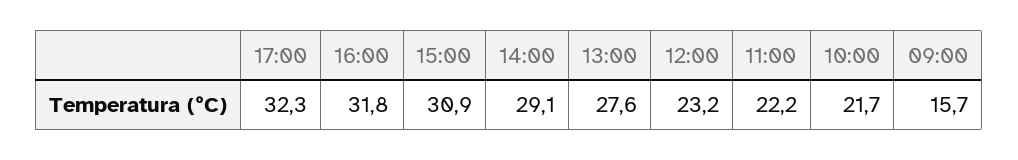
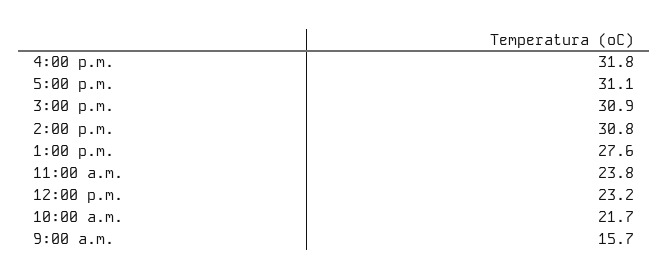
17:00: 32.3 -> 31.1
14:00: 29.1 -> 30.8
11:00: 22.2 -> 23.8

